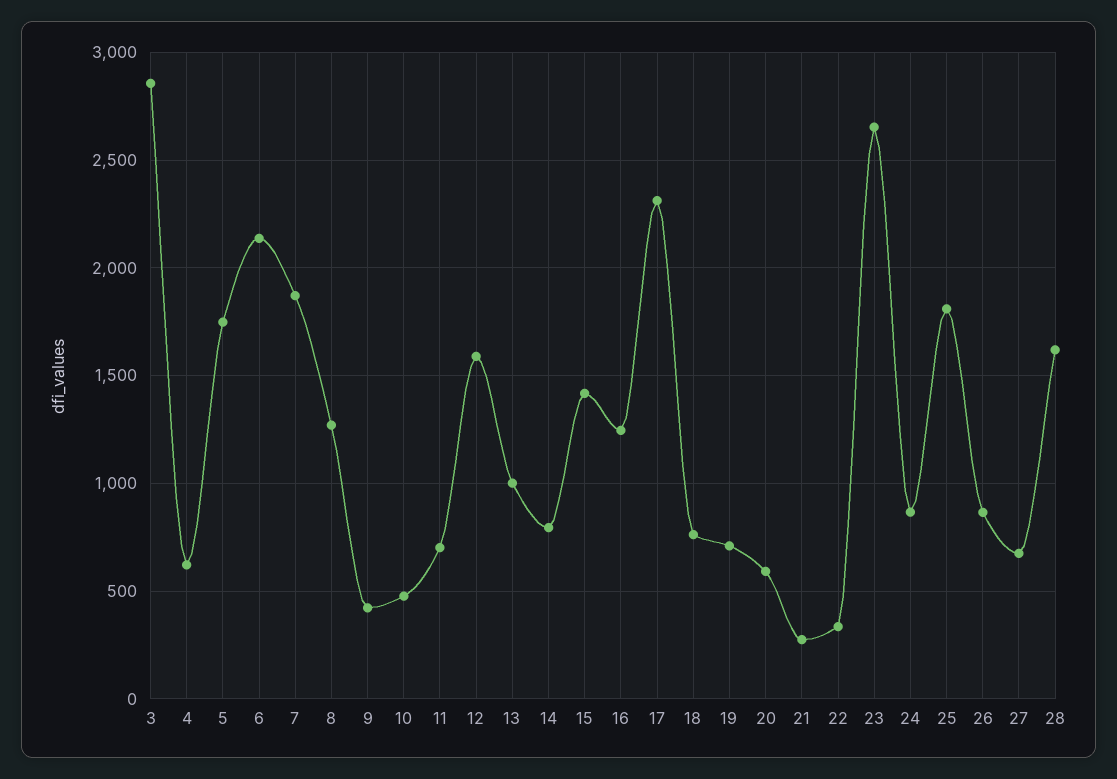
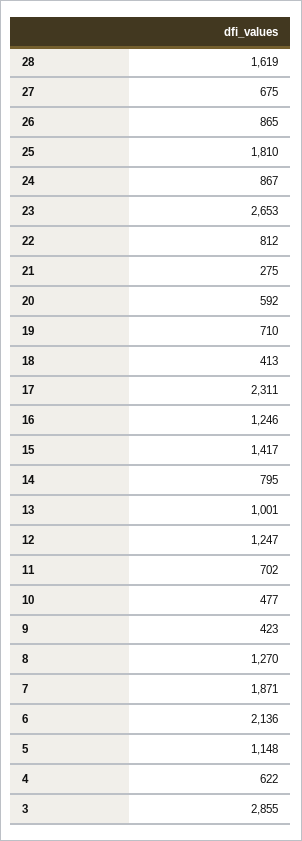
5: 1750 -> 1148
12: 1600 -> 1247
18: 750 -> 413
22: 350 -> 812

